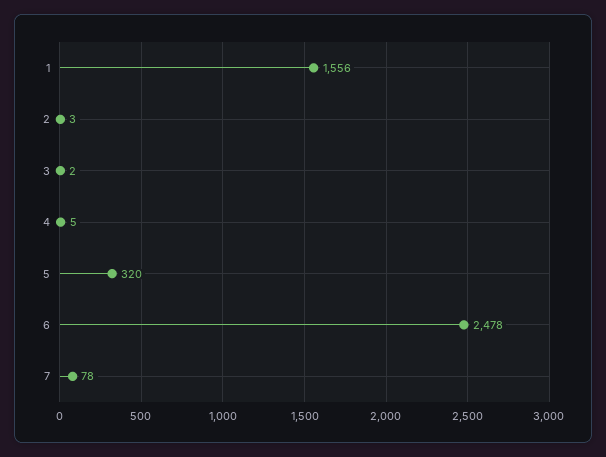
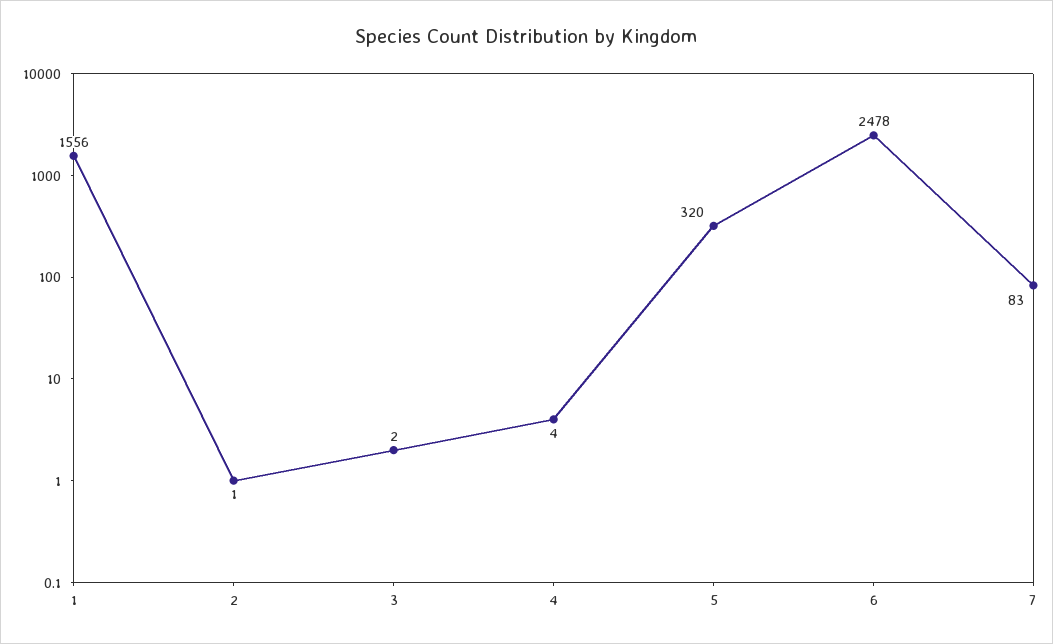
2: 3 -> 1
4: 5 -> 4
7: 78 -> 83

